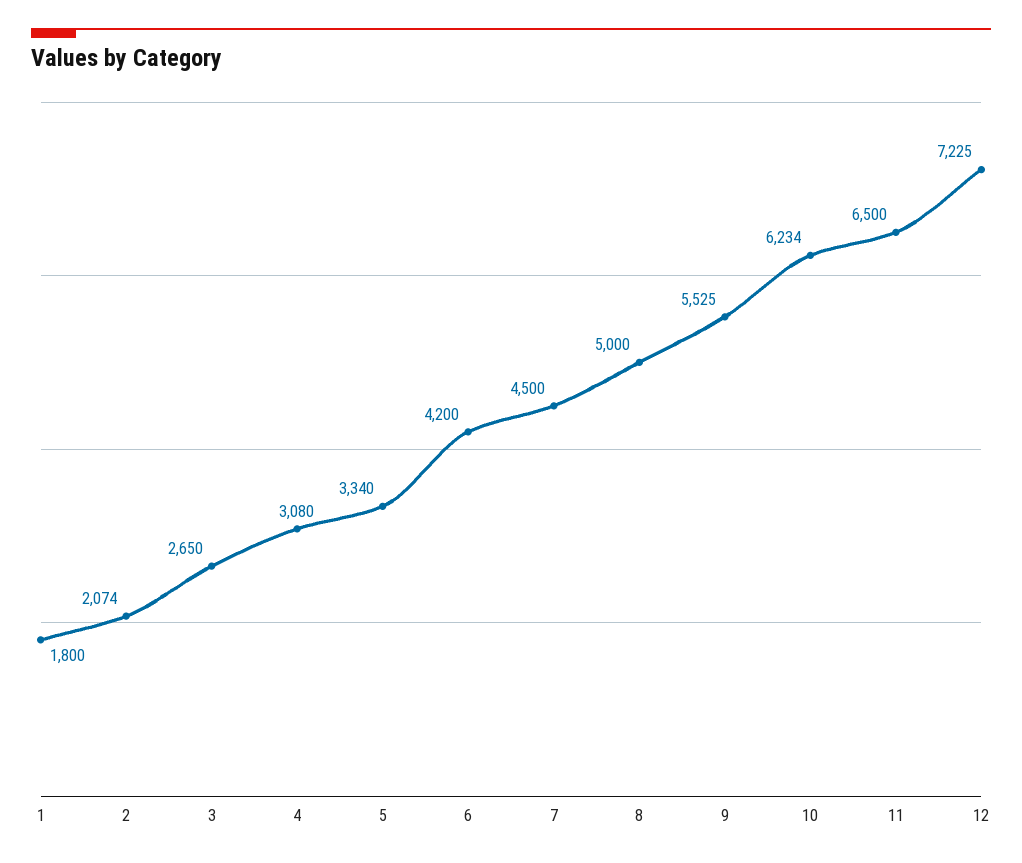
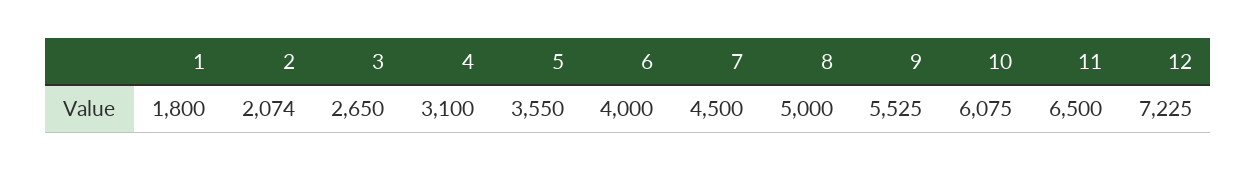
4: 3080 -> 3100
5: 3340 -> 3550
6: 4200 -> 4000
10: 6234 -> 6075

